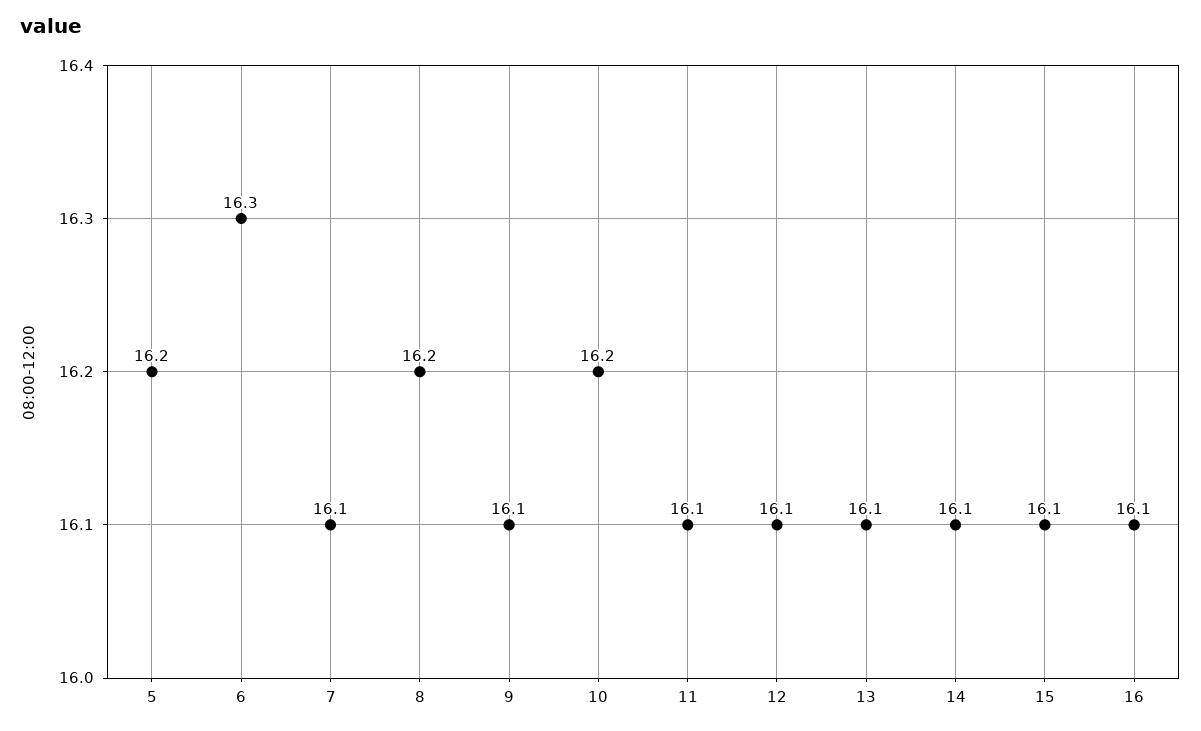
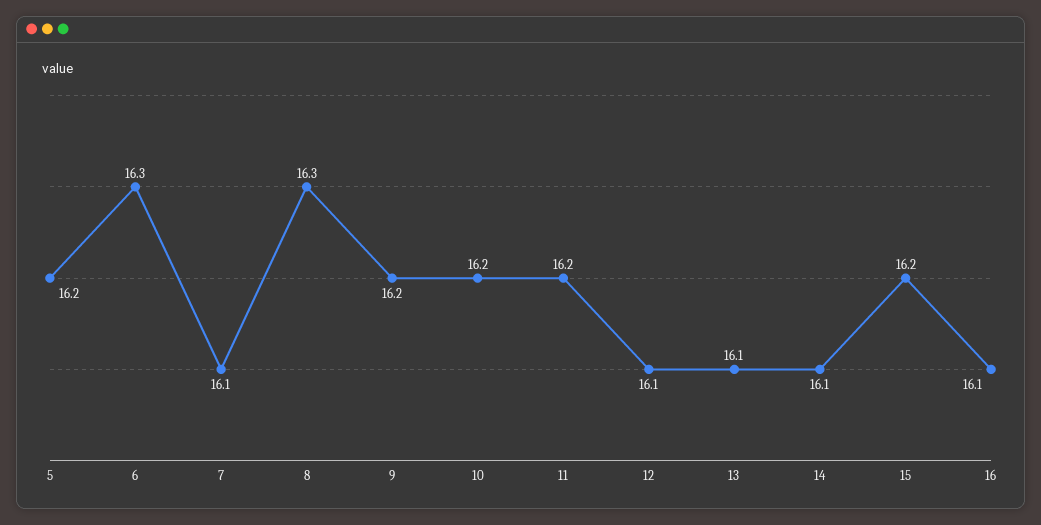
8: 16.2 -> 16.3
9: 16.1 -> 16.2
11: 16.1 -> 16.2
15: 16.1 -> 16.2

